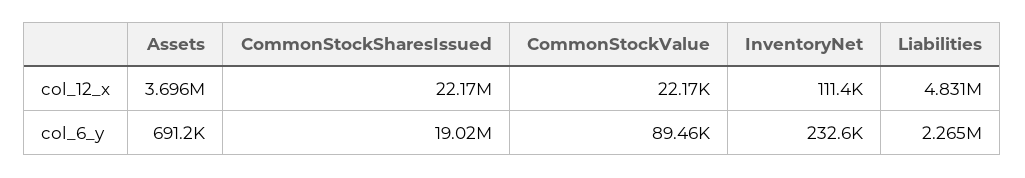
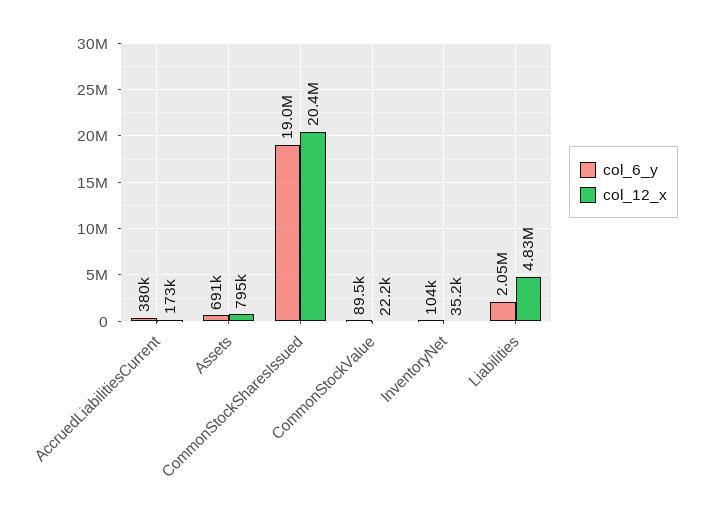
col_12_x, Assets: 3696000 -> 795000
col_12_x, CommonStockSharesIssued: 22170000 -> 20400000
col_12_x, InventoryNet: 111400 -> 35200
col_6_y, InventoryNet: 232600 -> 104000
col_6_y, Liabilities: 2265000 -> 2050000
col_6_y, AccruedLiabilitiesCurrent: none -> 380000
col_12_x, AccruedLiabilitiesCurrent: none -> 173000

